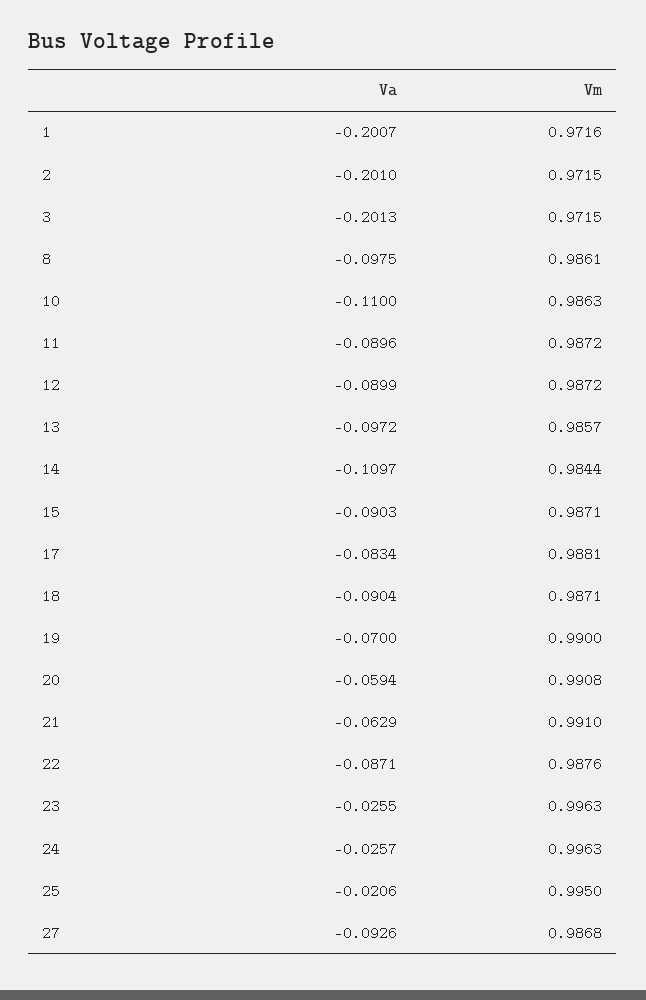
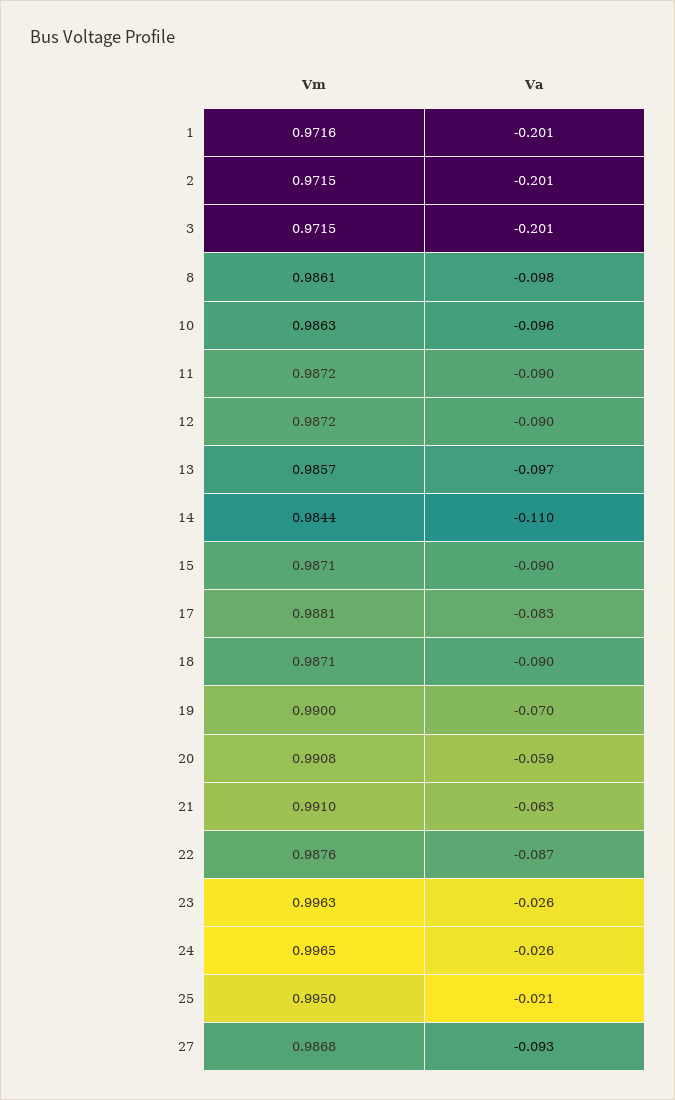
Va, 10: -0.11 -> -0.096
Vm, 24: 0.9963 -> 0.9965

